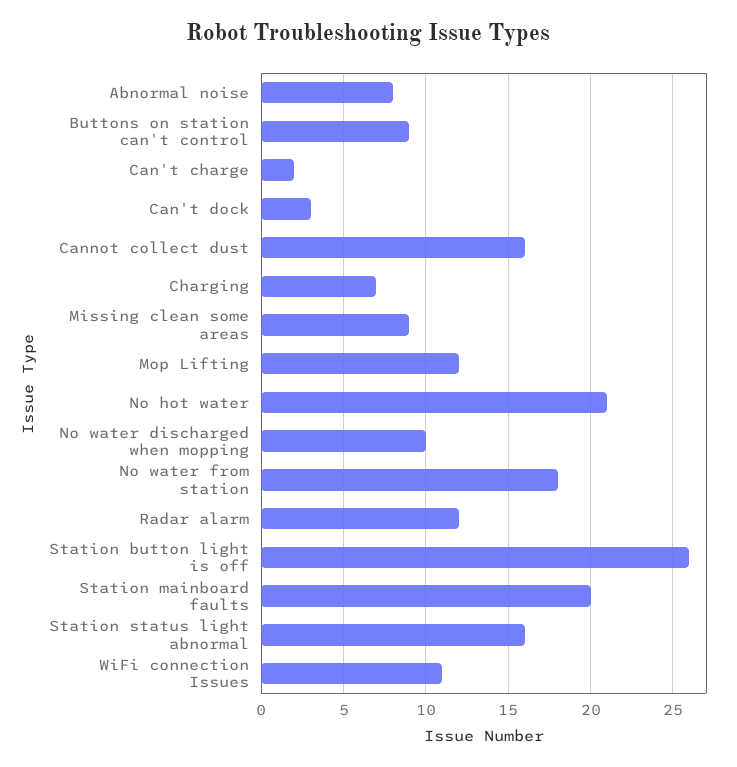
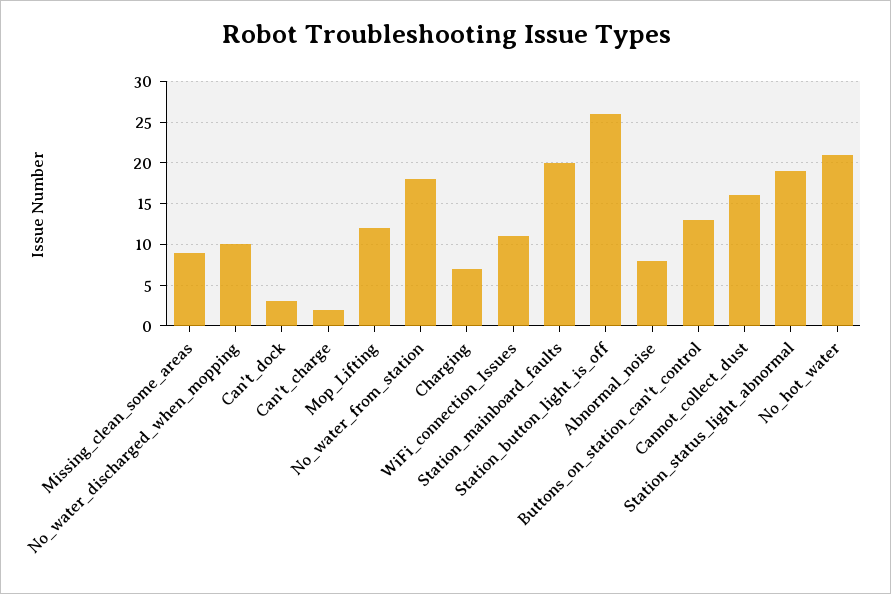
Buttons on station can't control: 9 -> 13
Radar alarm: 12 -> none
Station status light abnormal: 16 -> 19

